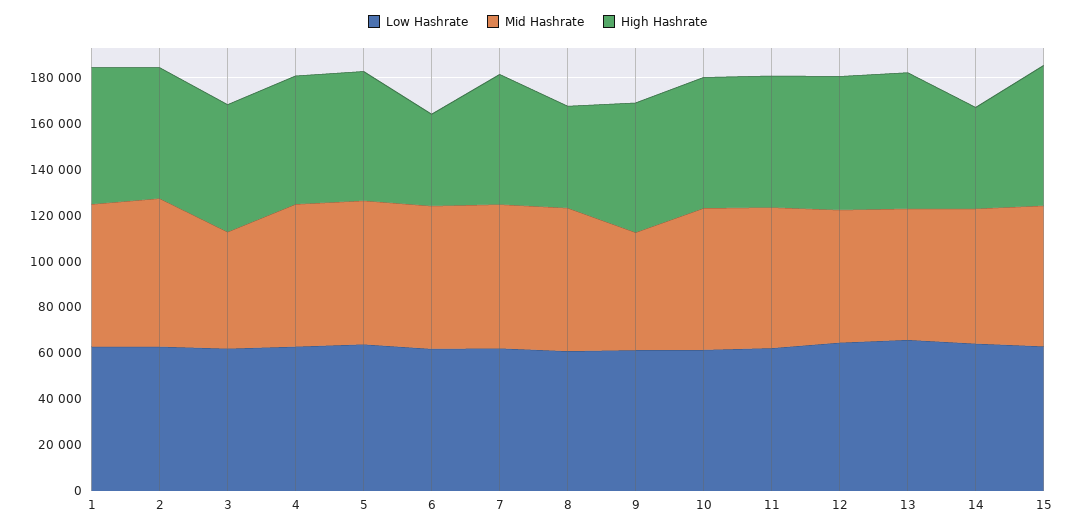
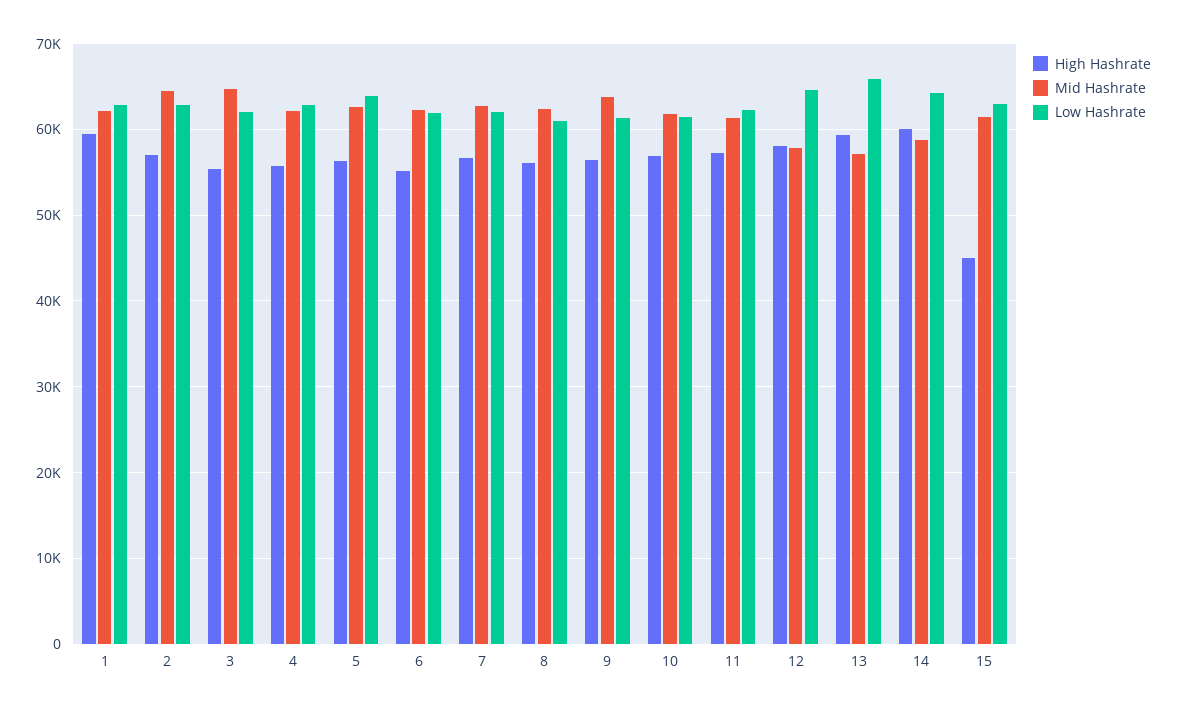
Mid Hashrate, 3: 50000 -> 65000
High Hashrate, 6: 40000 -> 55000
High Hashrate, 8: 45000 -> 56000
Mid Hashrate, 9: 50000 -> 64000
High Hashrate, 14: 45000 -> 60000
High Hashrate, 15: 60000 -> 45000

